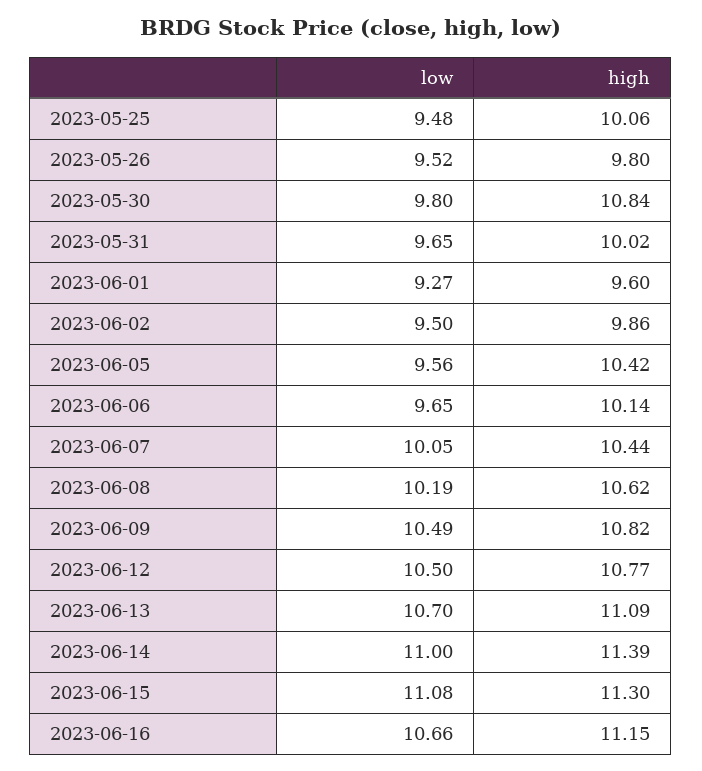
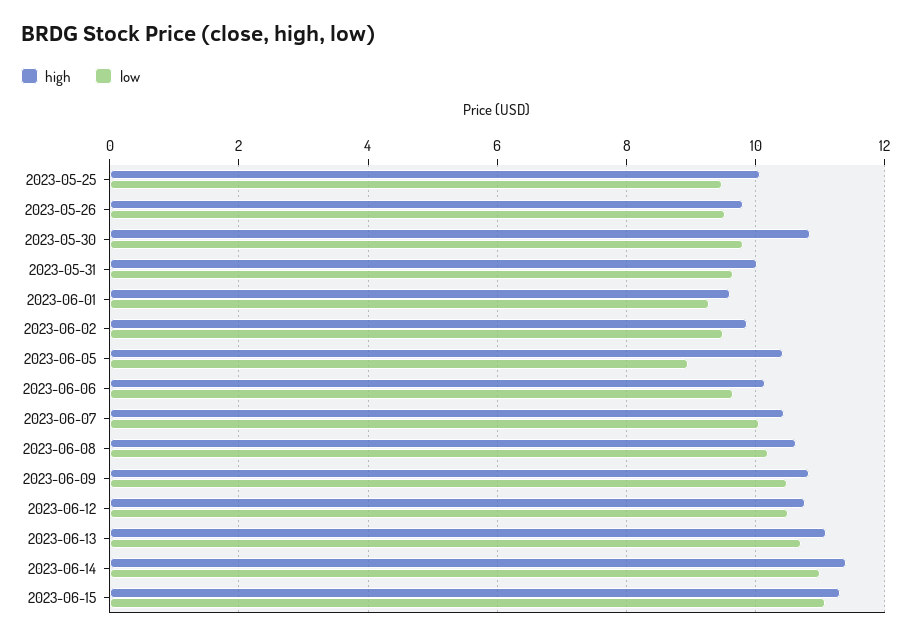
low, 2023-06-05: 9.56 -> 9
low, 2023-06-16: 10.66 -> none
high, 2023-06-16: 11.15 -> none

